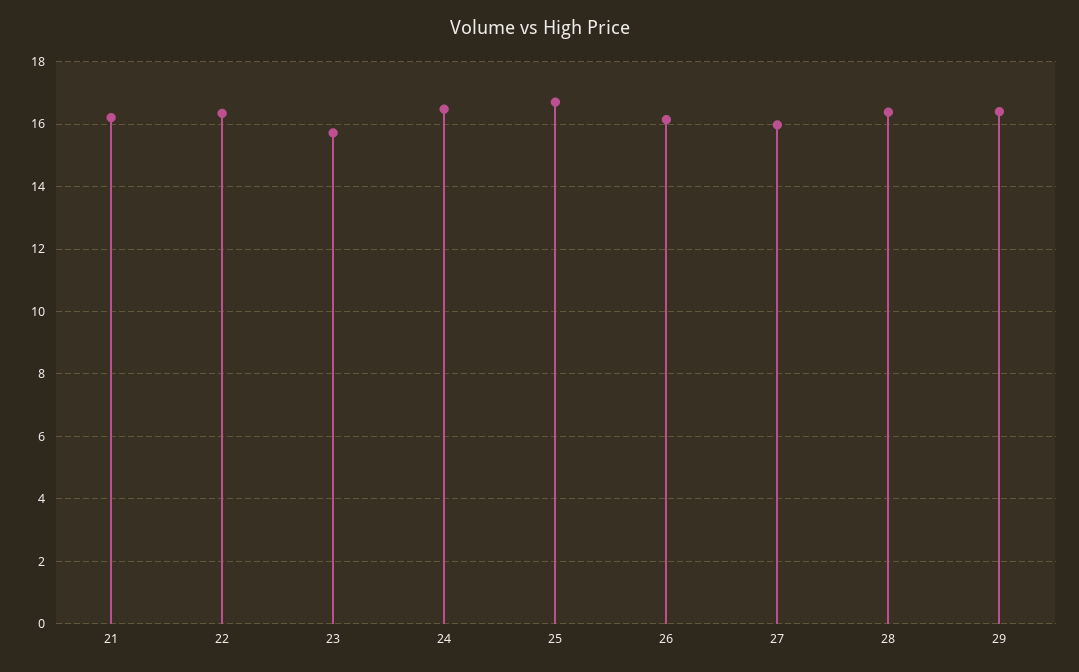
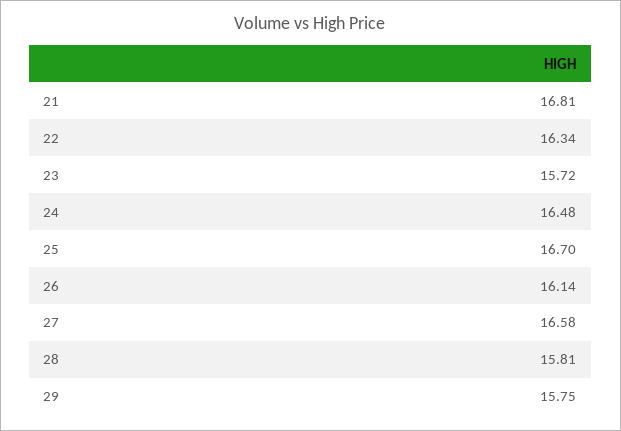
21: 16.2 -> 16.81
27: 16 -> 16.58
28: 16.4 -> 15.81
29: 16.4 -> 15.75

